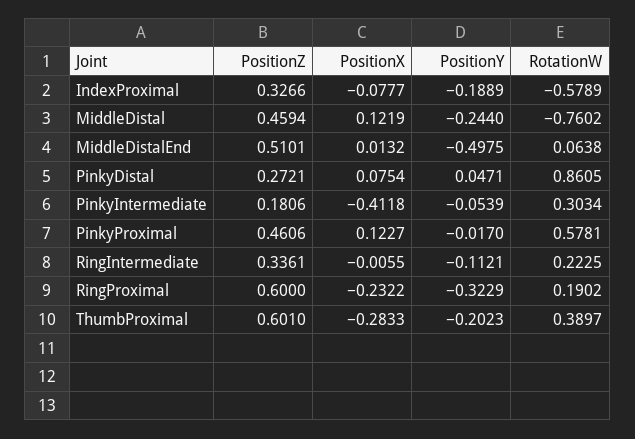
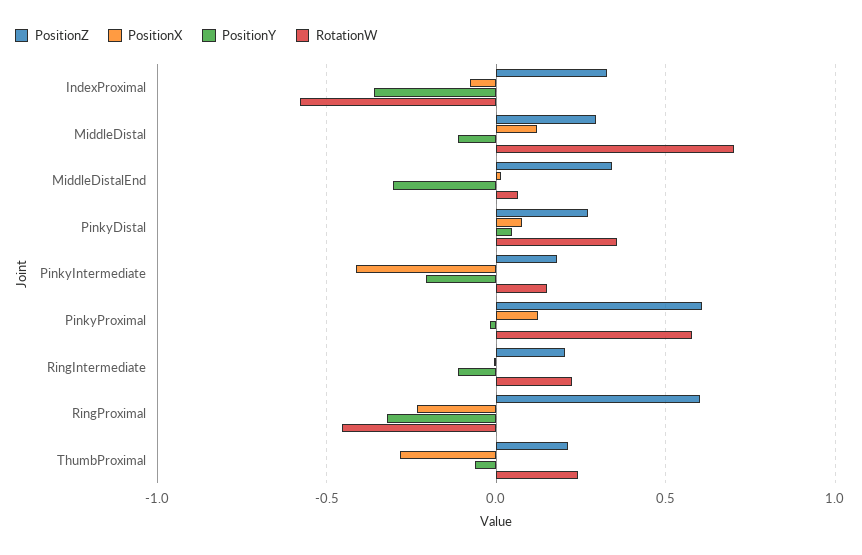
PositionY, IndexProximal: -0.1889 -> -0.35
PositionZ, MiddleDistal: 0.4594 -> 0.3
PositionY, MiddleDistal: -0.244 -> -0.1
RotationW, MiddleDistal: -0.7602 -> 0.7
PositionZ, MiddleDistalEnd: 0.5101 -> 0.35
PositionY, MiddleDistalEnd: -0.4975 -> -0.3
RotationW, PinkyDistal: 0.8605 -> 0.35
PositionY, PinkyIntermediate: -0.0539 -> -0.2
RotationW, PinkyIntermediate: 0.3034 -> 0.15
PositionZ, PinkyProximal: 0.4606 -> 0.6
PositionZ, RingIntermediate: 0.3361 -> 0.2
RotationW, RingProximal: 0.1902 -> -0.45
PositionZ, ThumbProximal: 0.601 -> 0.2
PositionY, ThumbProximal: -0.2023 -> -0.05
RotationW, ThumbProximal: 0.3897 -> 0.25

